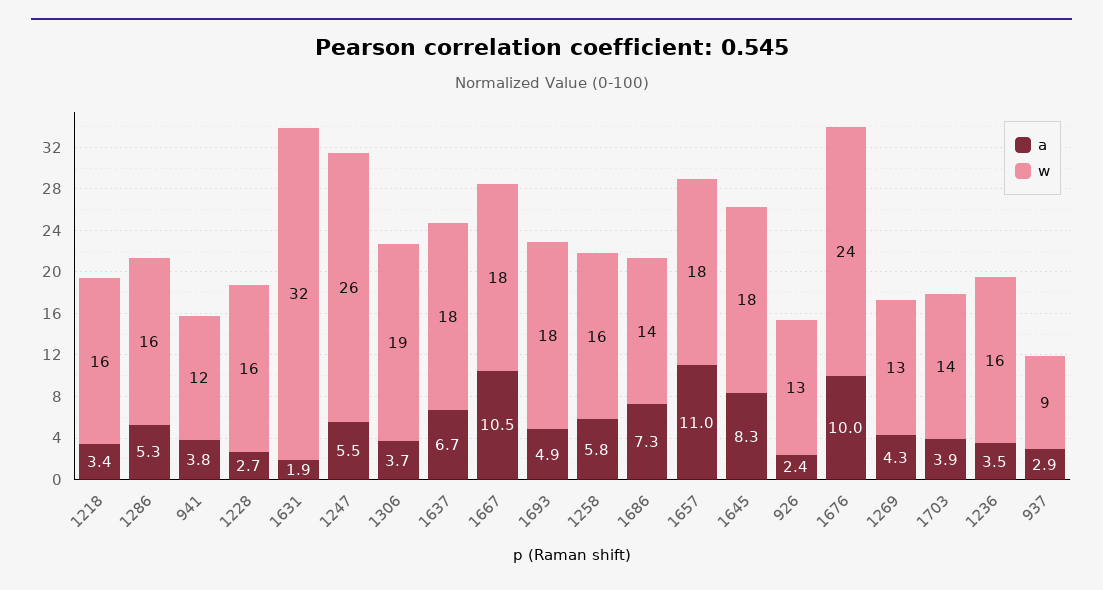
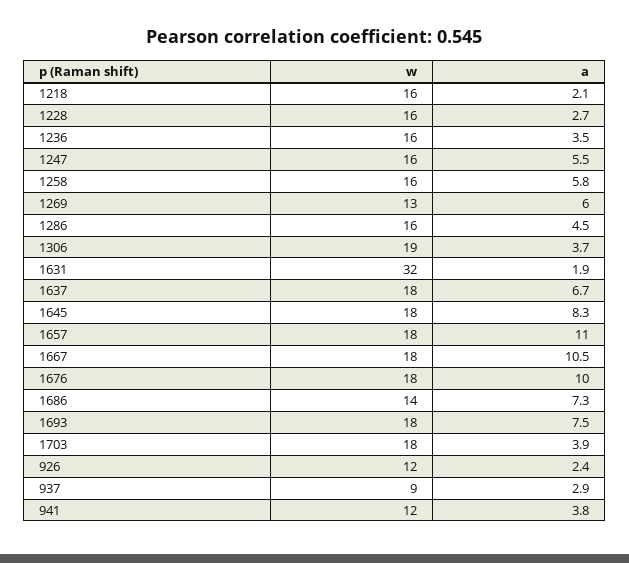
a, 1218: 3.4 -> 2.1
a, 1286: 5.3 -> 4.5
w, 1247: 26 -> 16
a, 1693: 4.9 -> 7.5
w, 926: 13 -> 12
w, 1676: 24 -> 18
a, 1269: 4.3 -> 6
w, 1703: 14 -> 18

